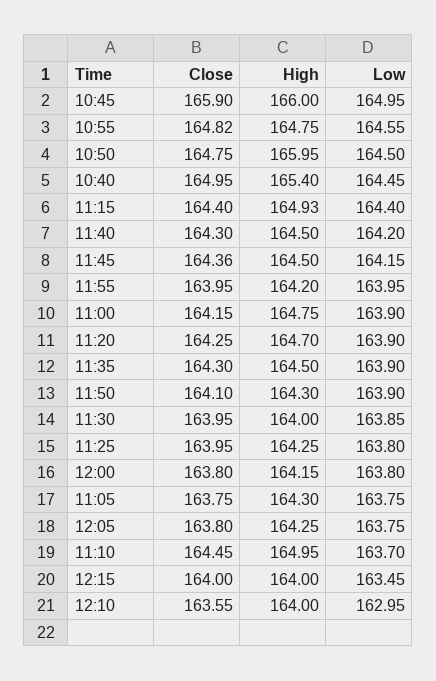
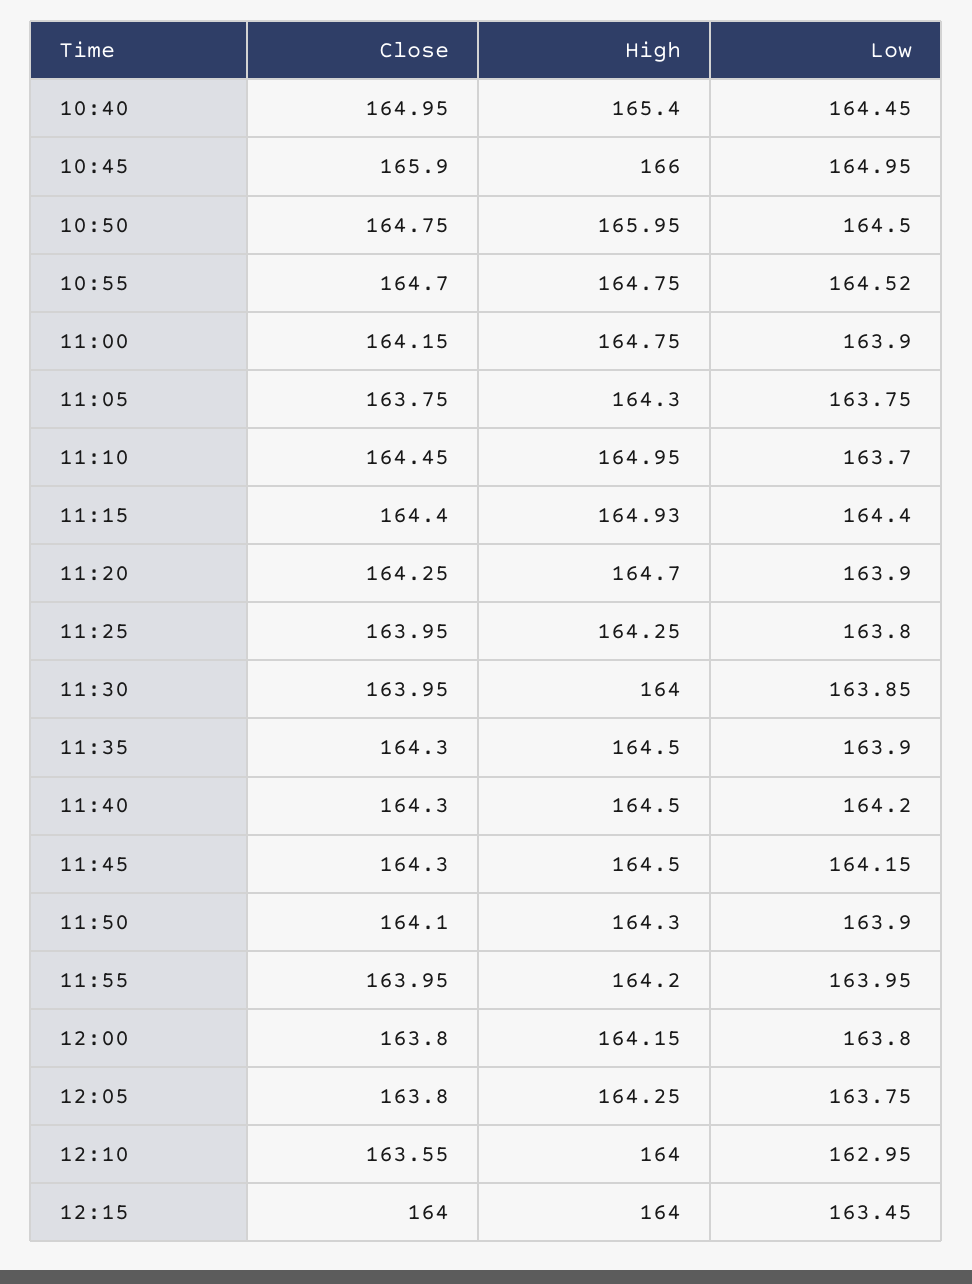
Close, 10:55: 164.82 -> 164.7
Low, 10:55: 164.55 -> 164.52
Close, 11:45: 164.36 -> 164.3

